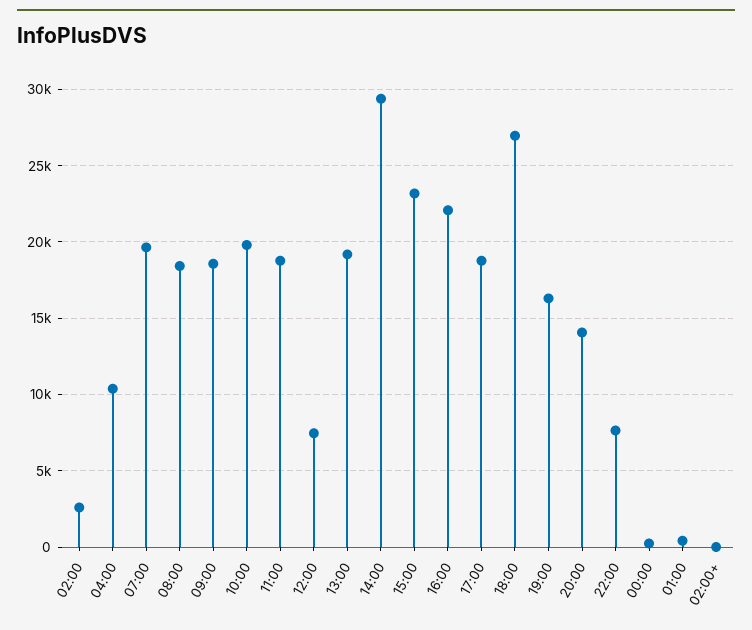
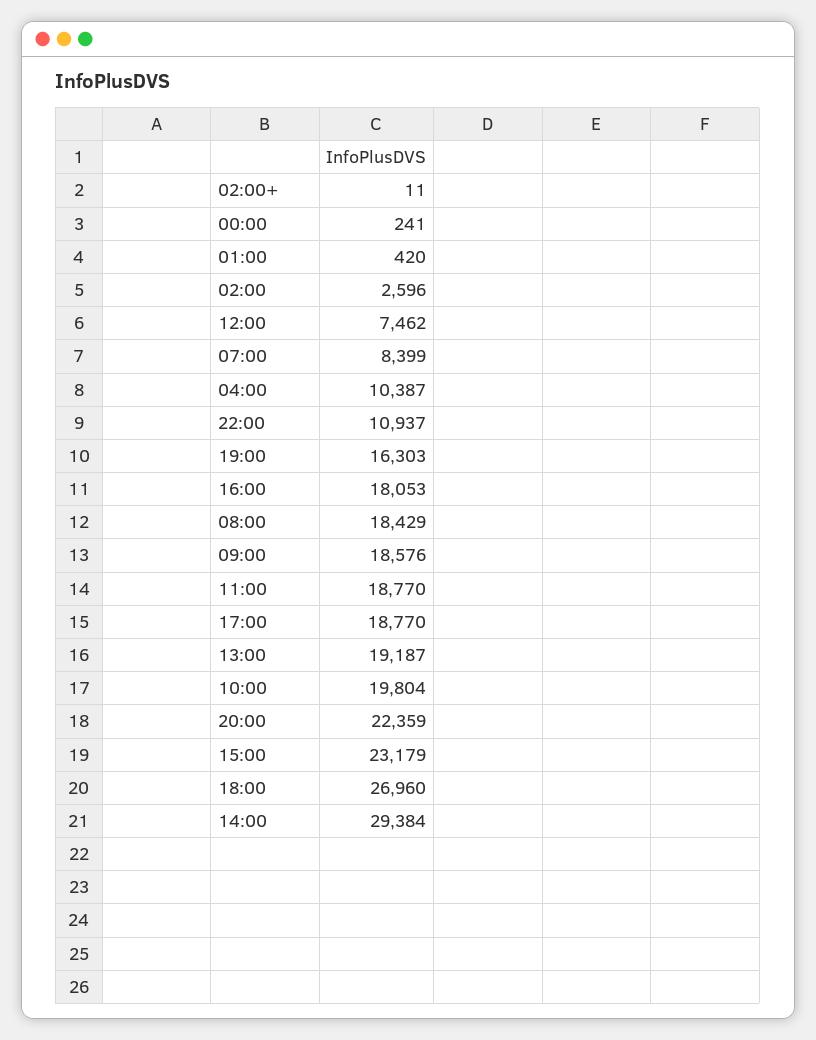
07:00: 19500 -> 8399
16:00: 22000 -> 18053
20:00: 14000 -> 22359
22:00: 7500 -> 10937

